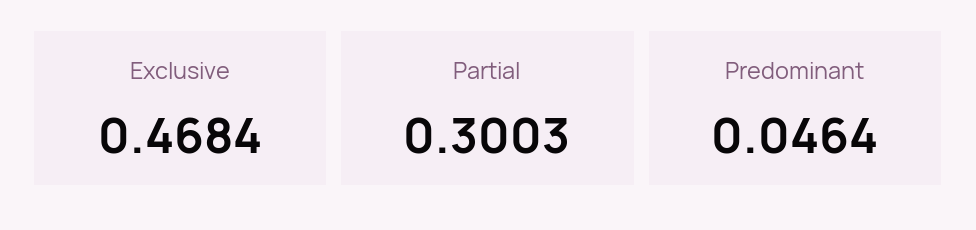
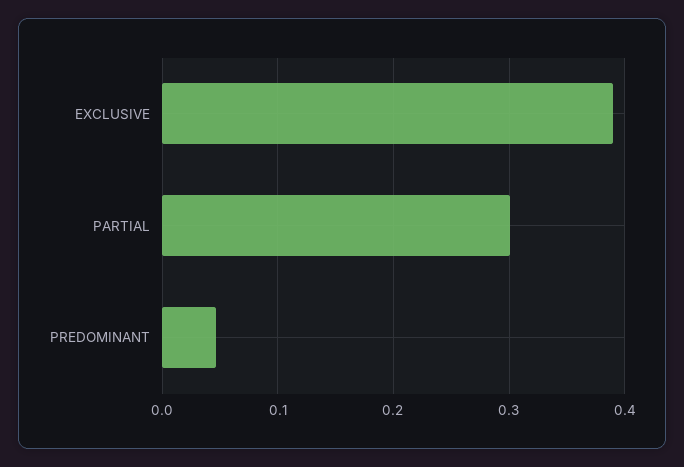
Exclusive: 0.4684 -> 0.39

